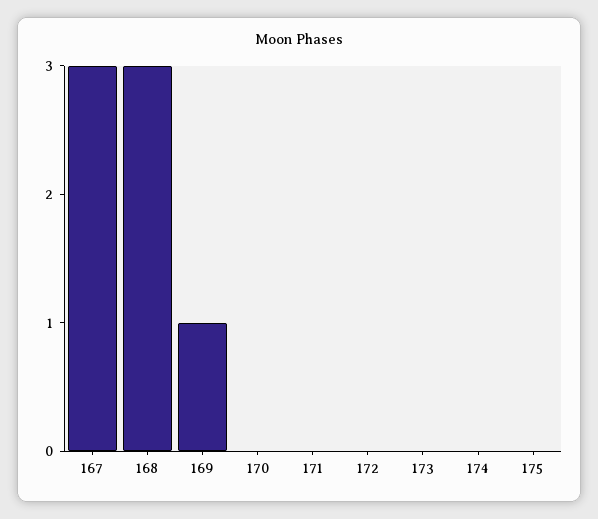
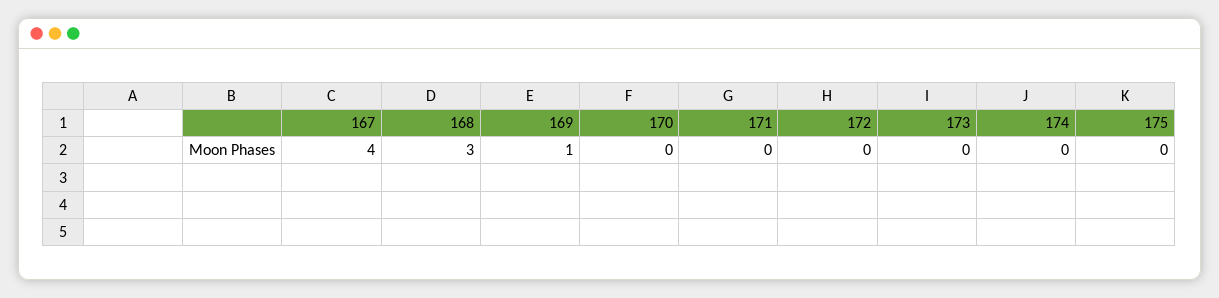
167: 3 -> 4

